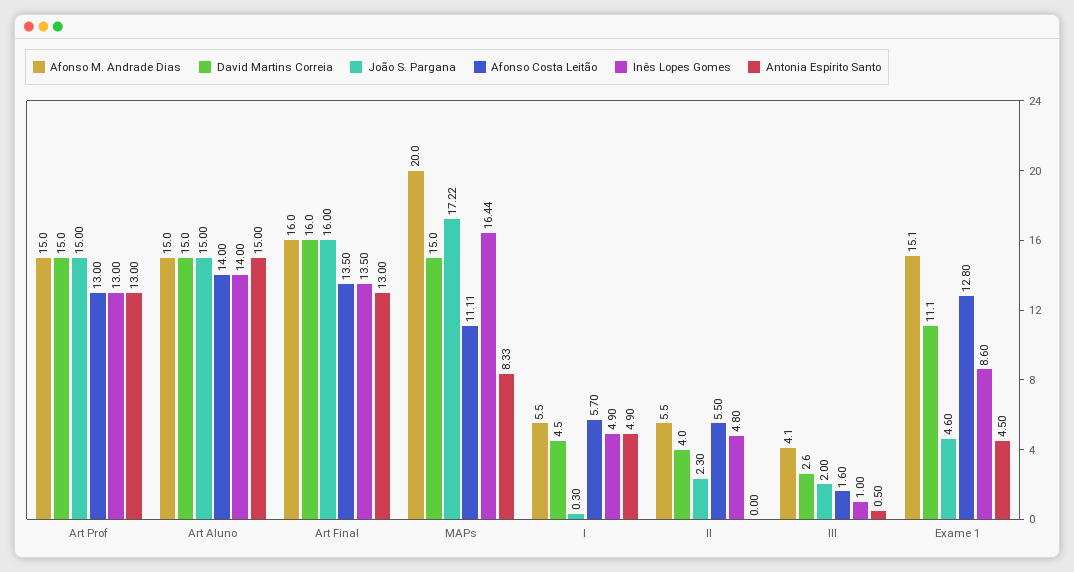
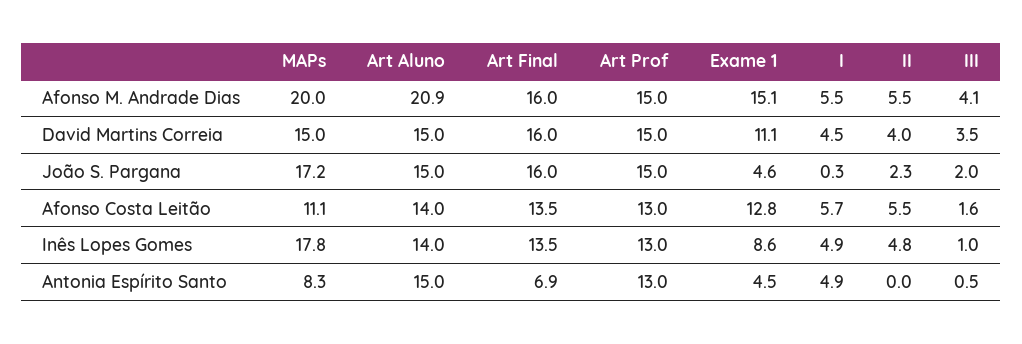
Afonso M. Andrade Dias, Art Aluno: 15 -> 20.9
Antonia Espírito Santo, Art Final: 13 -> 6.9
Inês Lopes Gomes, MAPs: 16.44 -> 17.8
David Martins Correia, III: 2.6 -> 3.5

